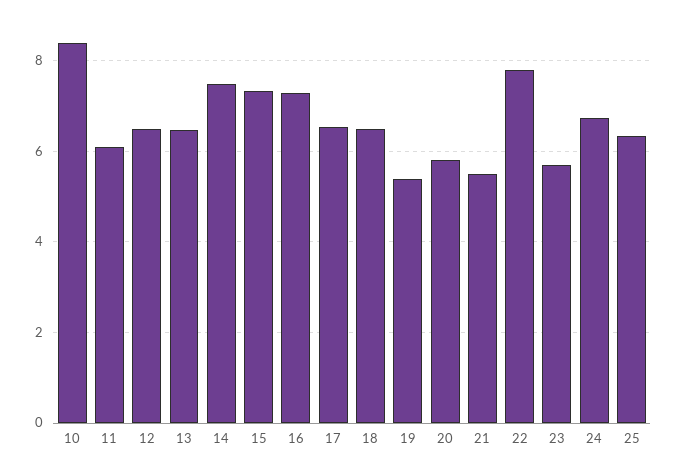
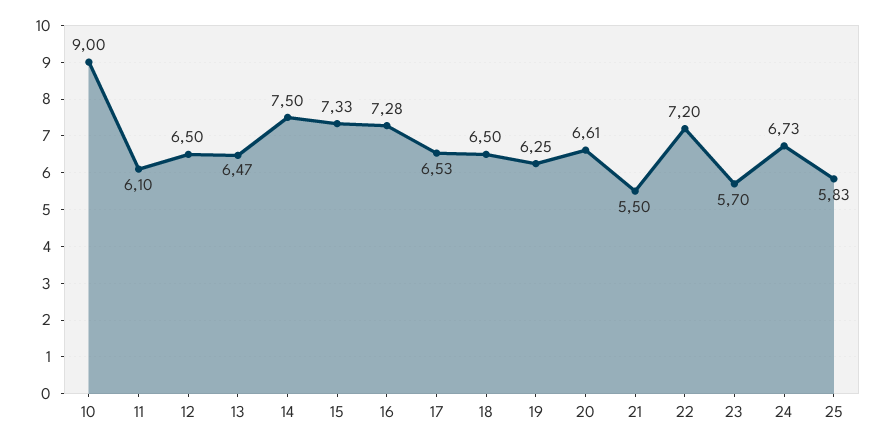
10: 8.4 -> 9
19: 5.4 -> 6.25
20: 5.8 -> 6.61
22: 7.8 -> 7.2
25: 6.4 -> 5.83

